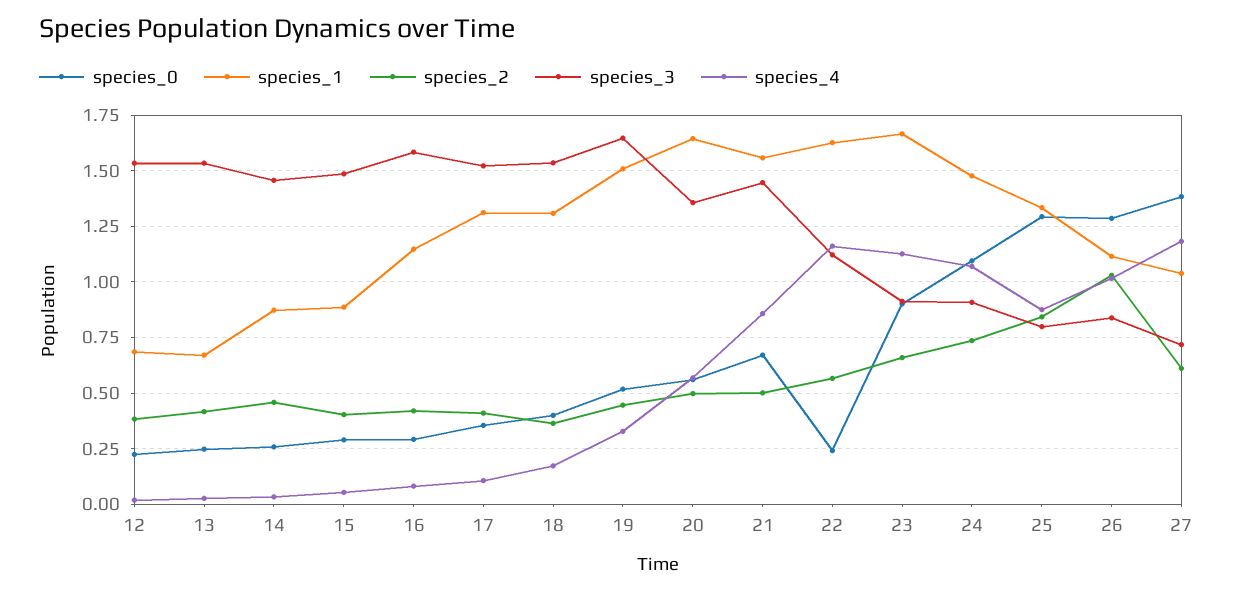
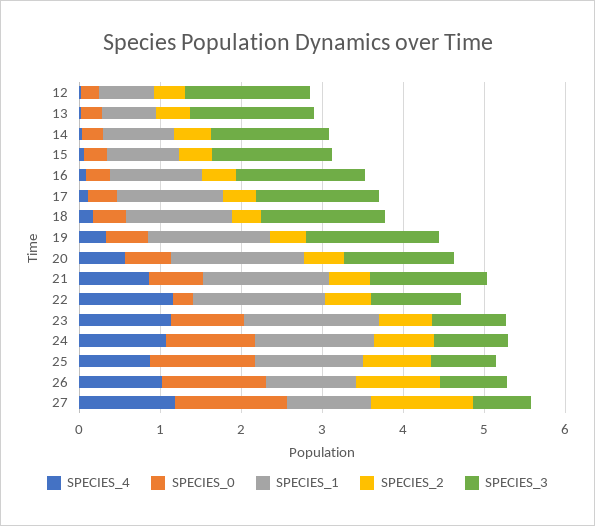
species_2, 27: 0.6 -> 1.2

